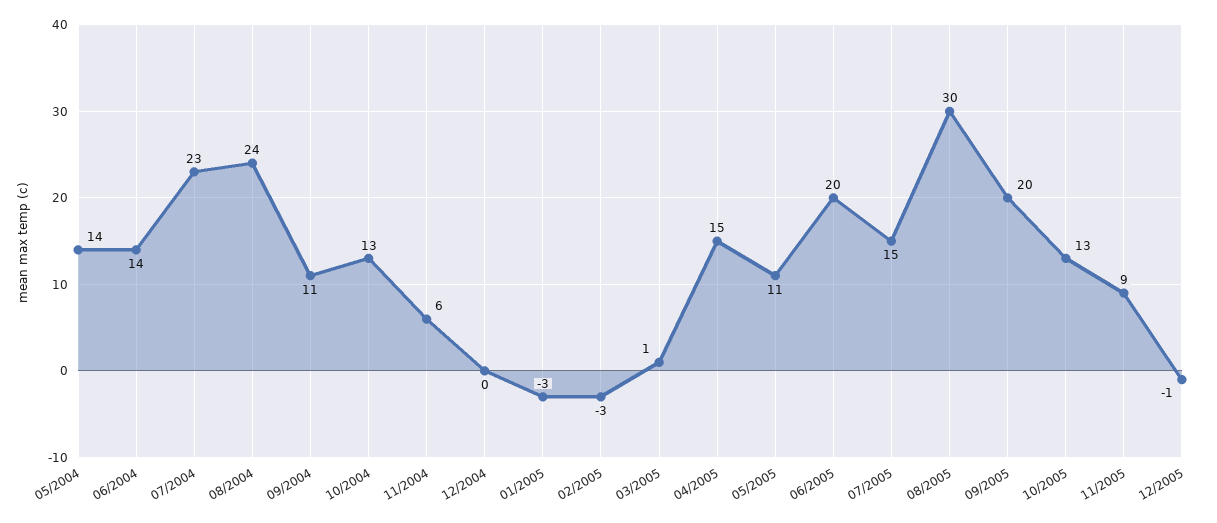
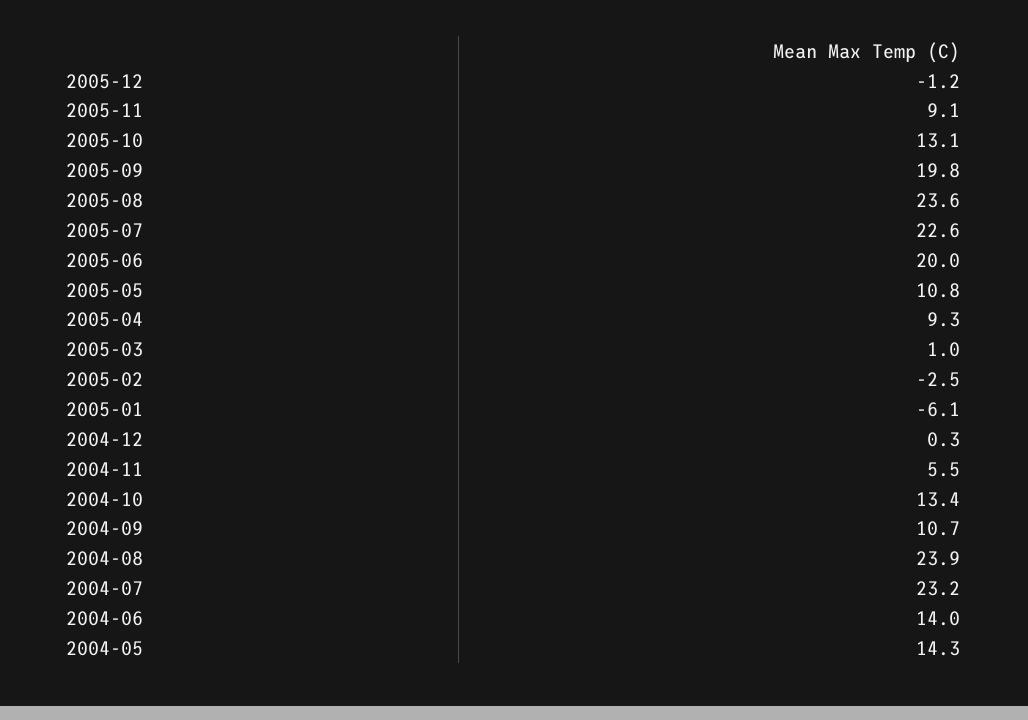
01/2005: -3 -> -6.1
04/2005: 15 -> 9.3
07/2005: 15 -> 22.6
08/2005: 30 -> 23.6

